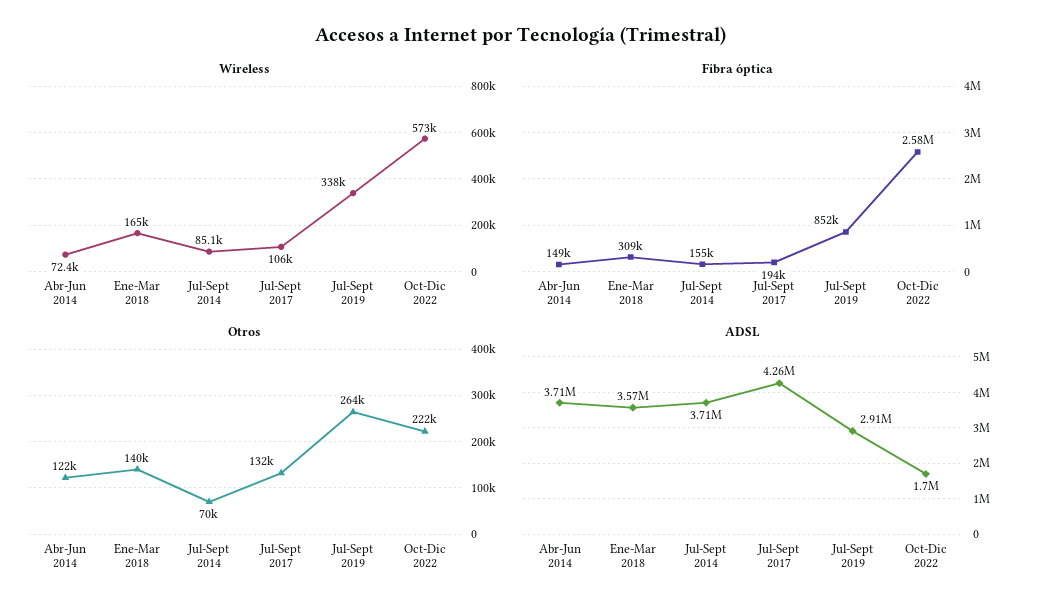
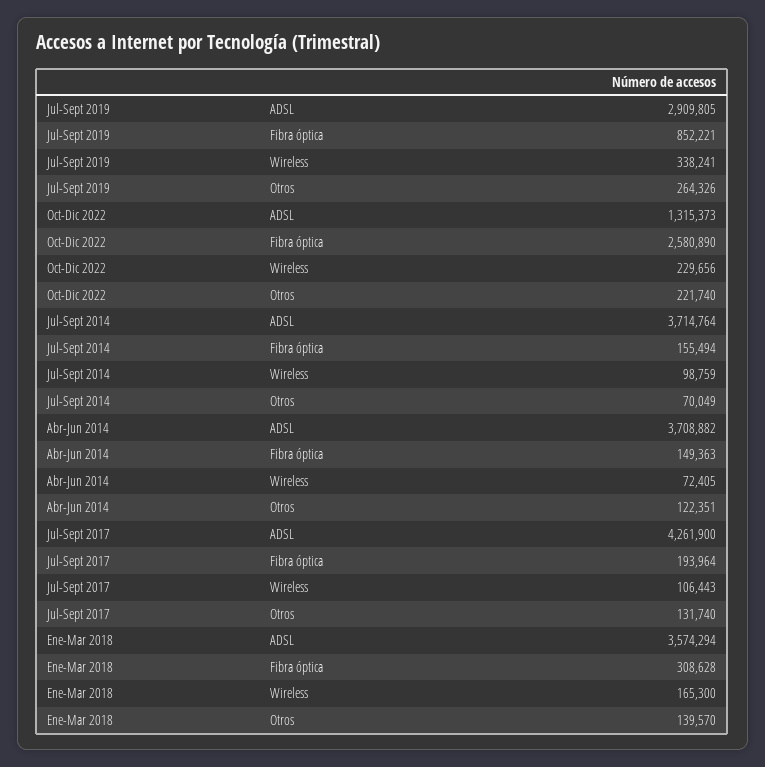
Wireless, Jul-Sept 2014: 85100 -> 98759
Wireless, Oct-Dic 2022: 573000 -> 229656
ADSL, Oct-Dic 2022: 1700000 -> 1315373

